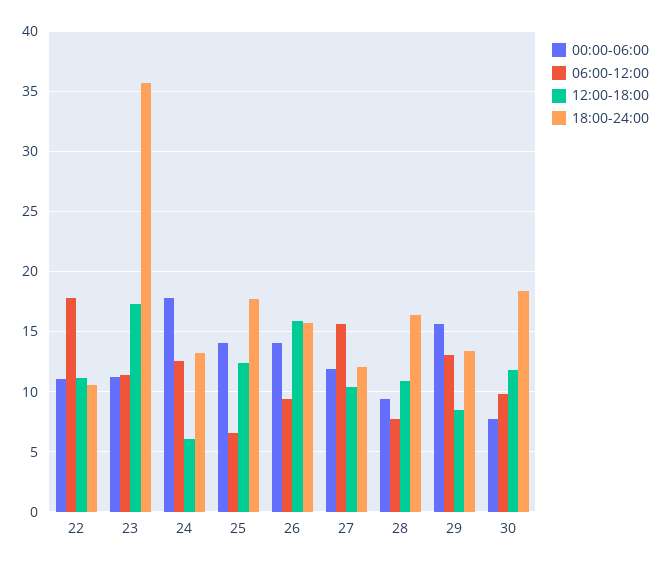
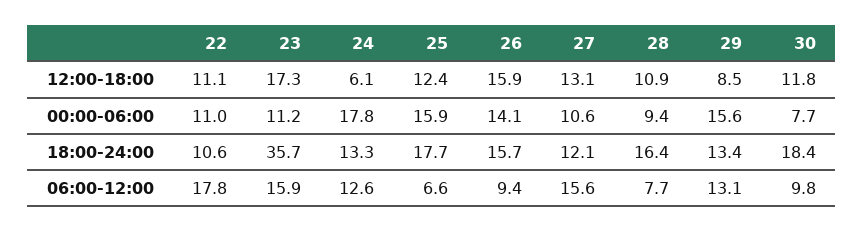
06:00-12:00, 23: 11.5 -> 15.9
00:00-06:00, 25: 14 -> 15.9
00:00-06:00, 27: 12 -> 10.6
12:00-18:00, 27: 10.5 -> 13.1

